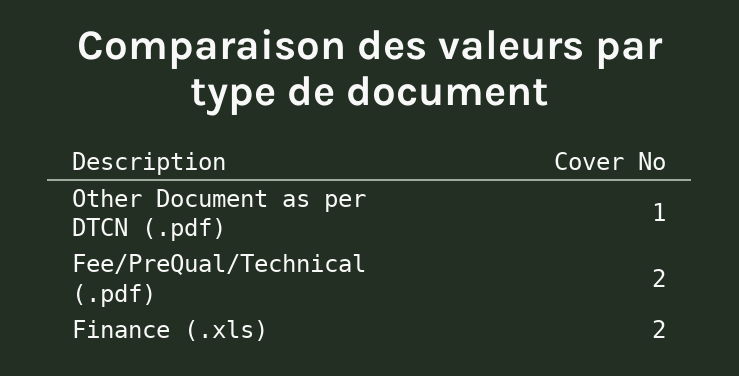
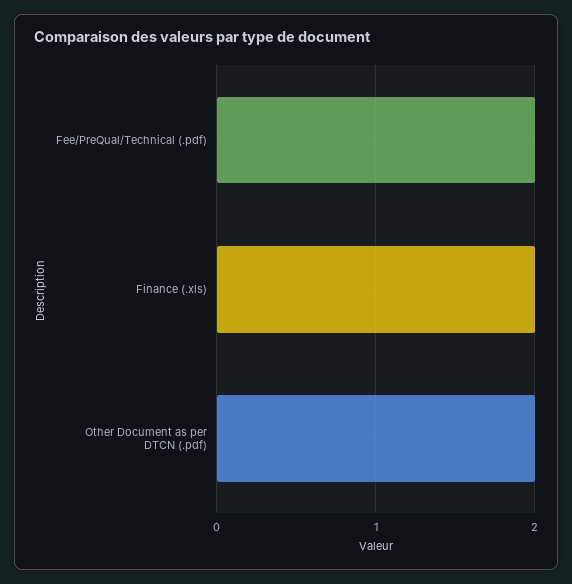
Other Document as per DTCN (.pdf): 1 -> 2

